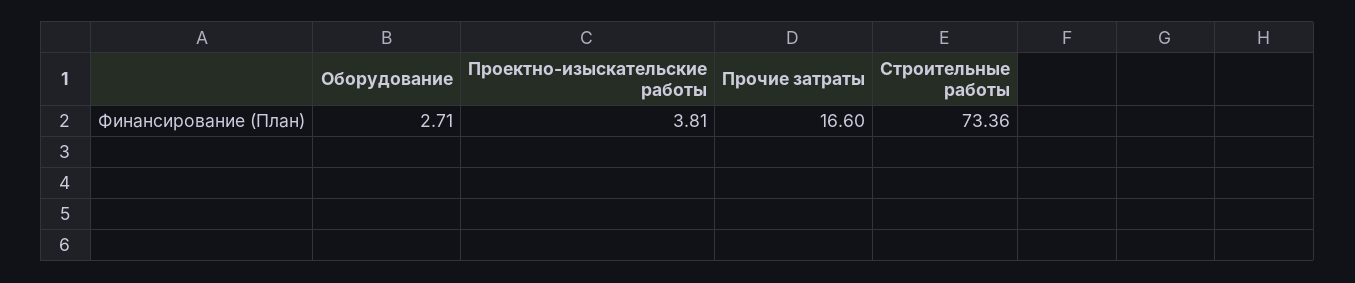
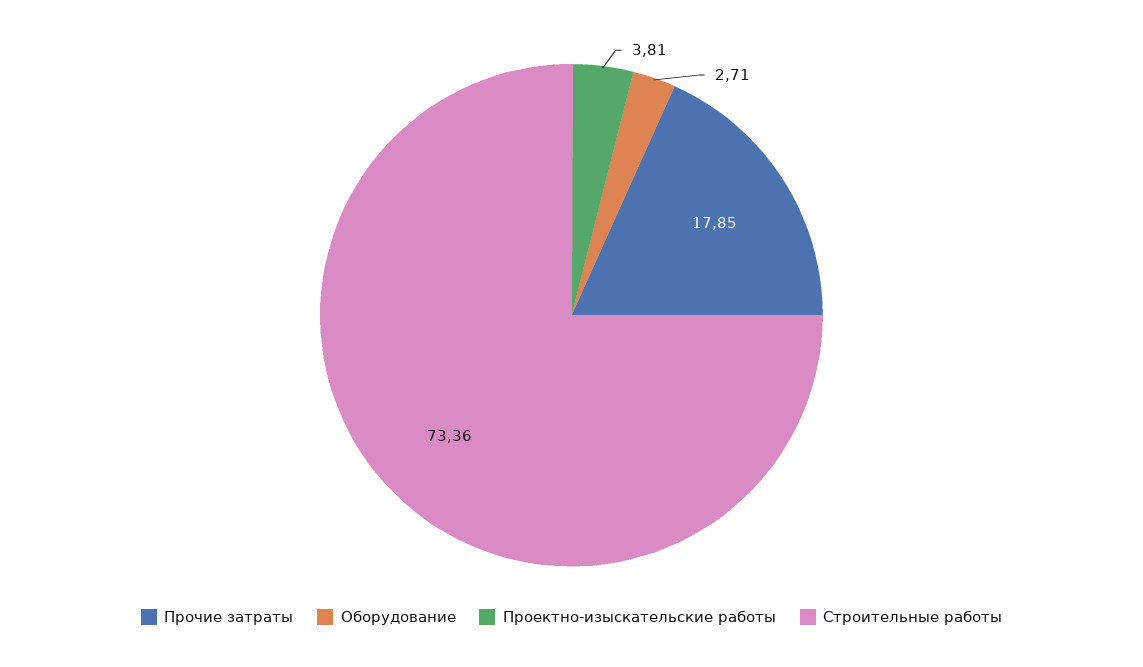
Прочие затраты: 16.6 -> 17.85

